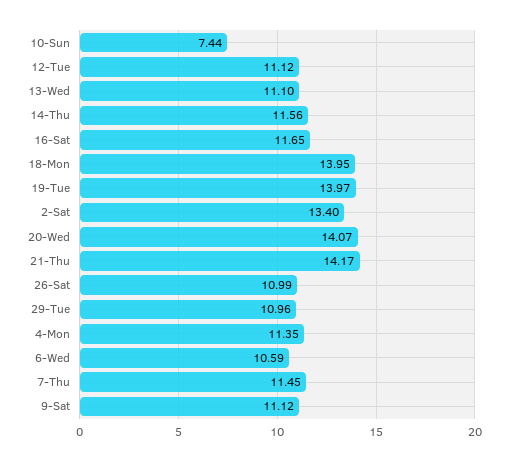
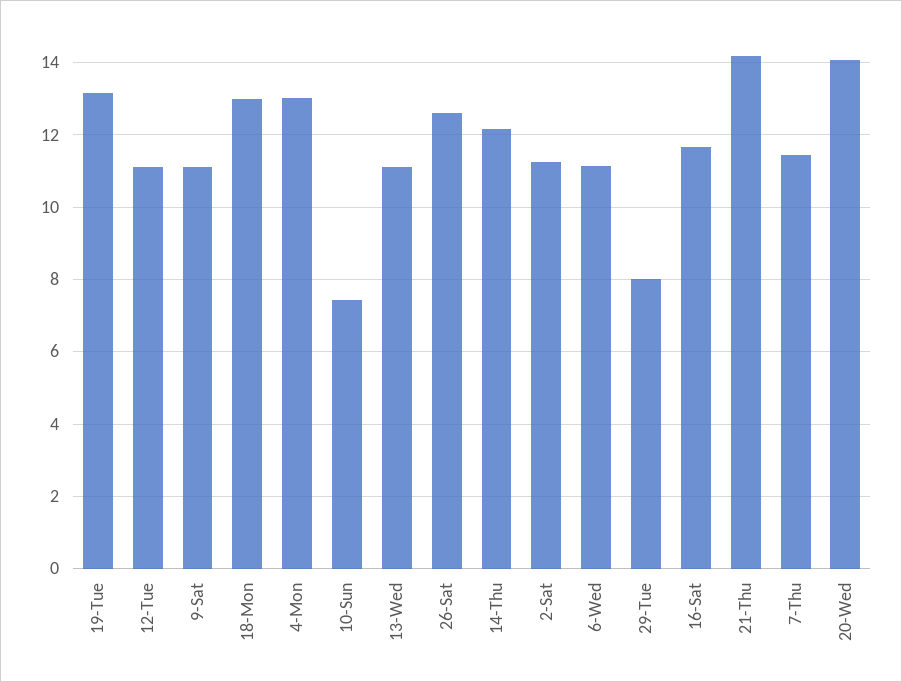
14-Thu: 11.56 -> 12.2
18-Mon: 13.95 -> 13
19-Tue: 13.97 -> 13.2
2-Sat: 13.4 -> 11.2
26-Sat: 10.99 -> 12.6
29-Tue: 10.96 -> 8
4-Mon: 11.35 -> 13
6-Wed: 10.59 -> 11.2

